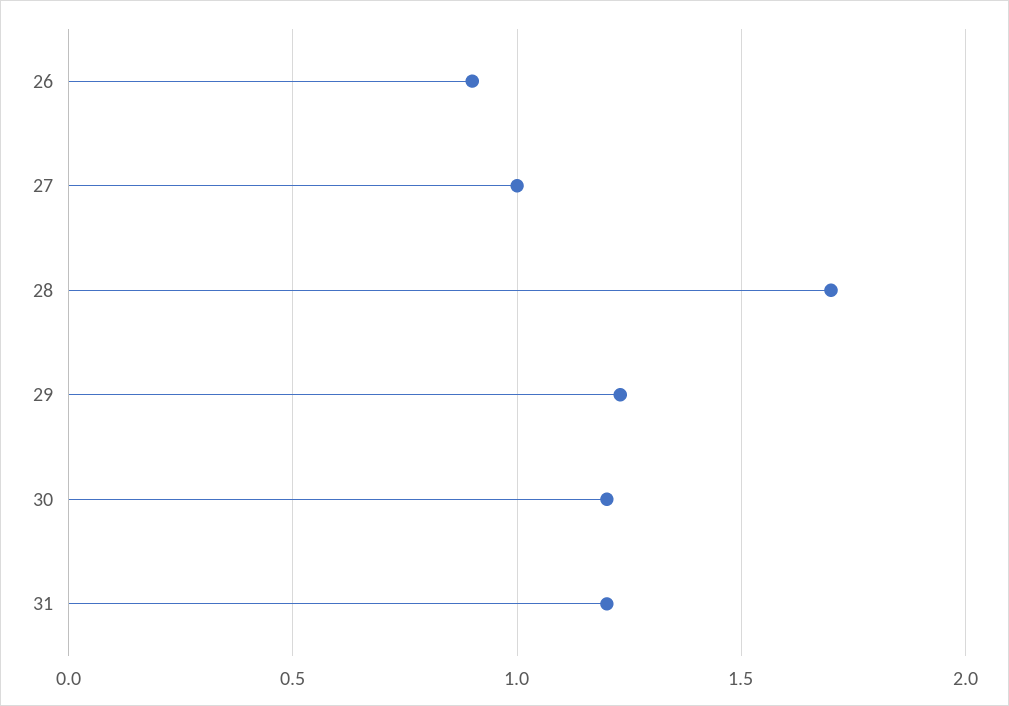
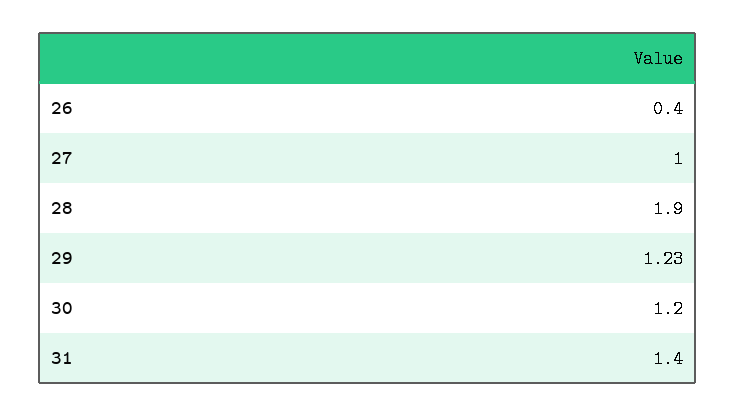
26: 0.9 -> 0.4
28: 1.7 -> 1.9
31: 1.2 -> 1.4

